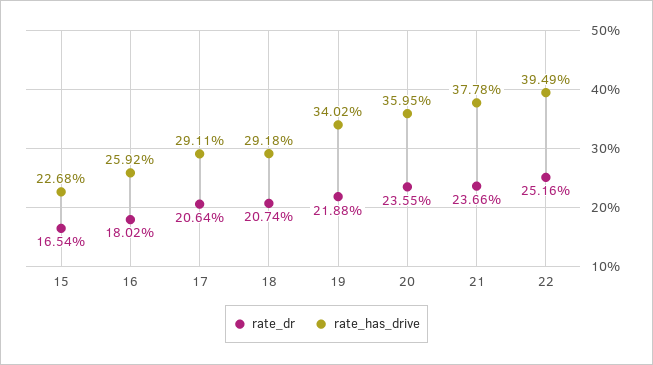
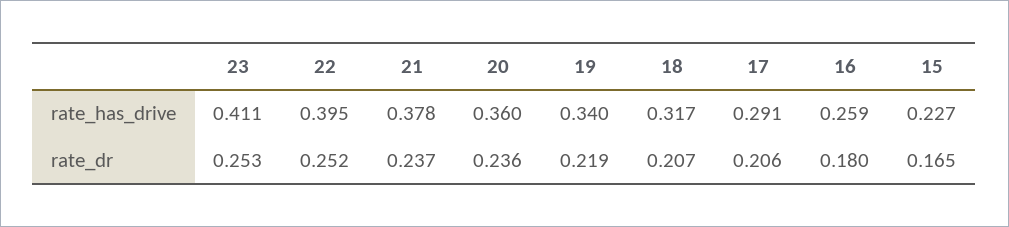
rate_has_drive, 18: 0.2918 -> 0.317
rate_has_drive, 23: none -> 0.411
rate_dr, 23: none -> 0.253

